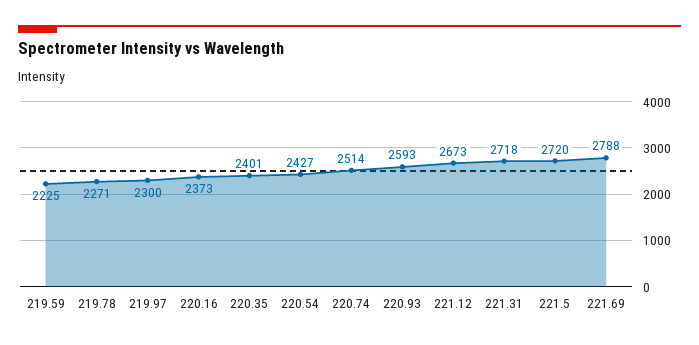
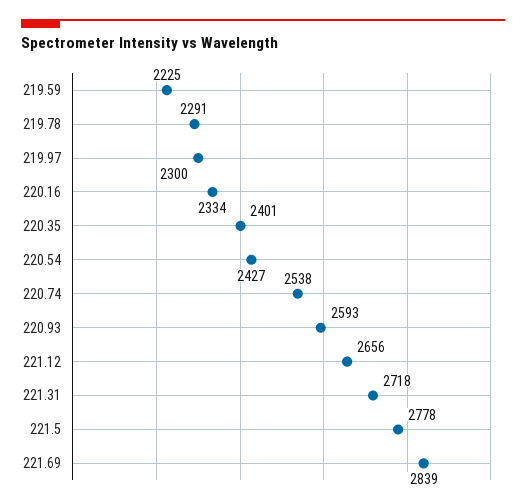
219.78: 2271 -> 2291
220.16: 2373 -> 2334
220.74: 2514 -> 2538
221.12: 2673 -> 2656
221.5: 2720 -> 2778
221.69: 2788 -> 2839

